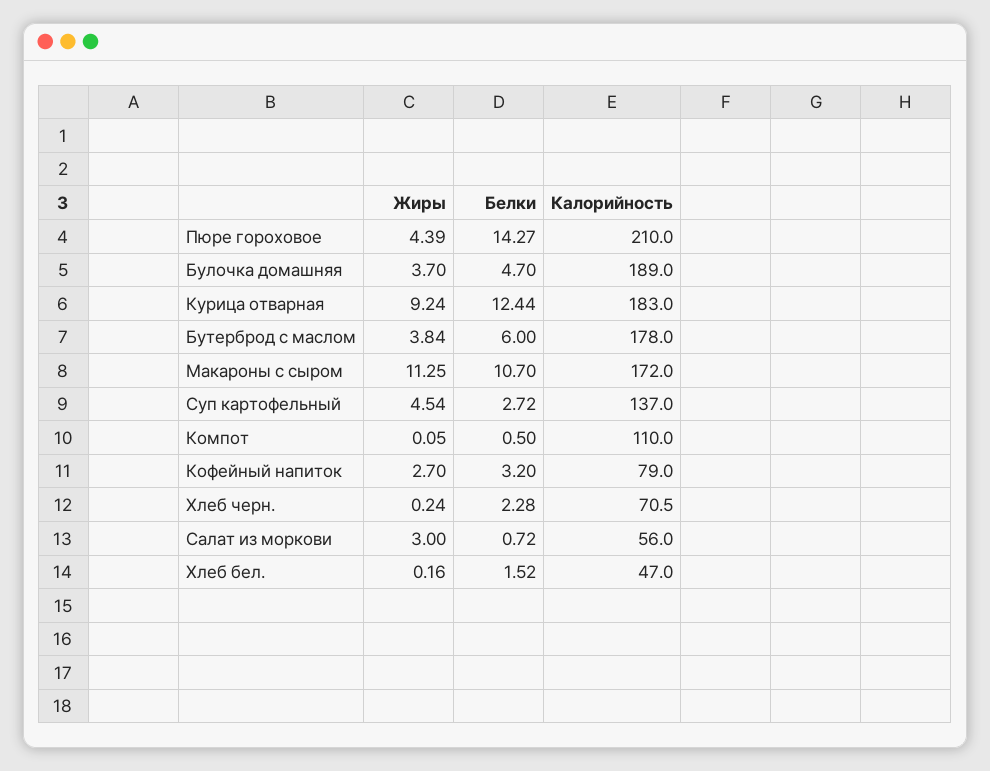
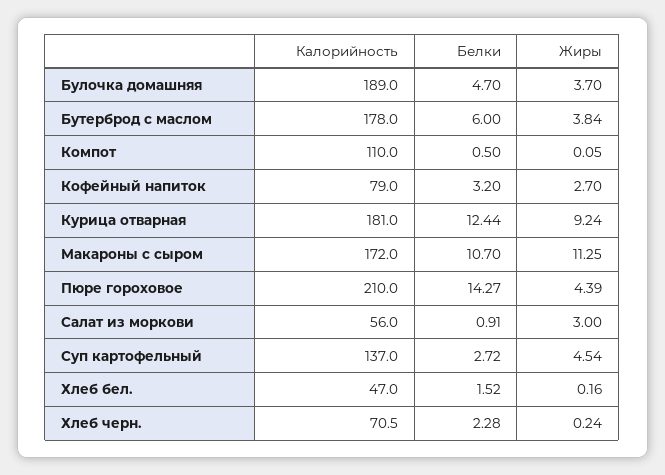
Калорийность, Курица отварная: 183 -> 181
Белки, Салат из моркови: 0.72 -> 0.91

